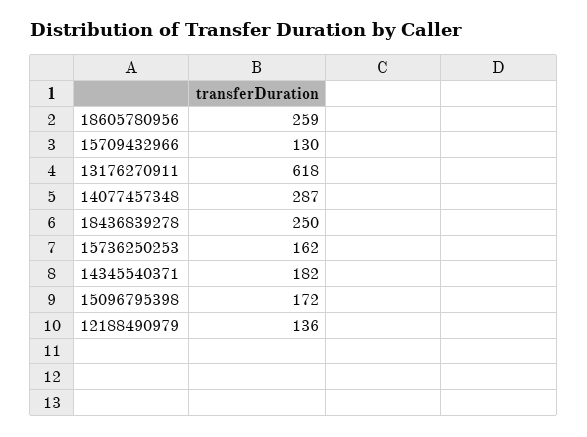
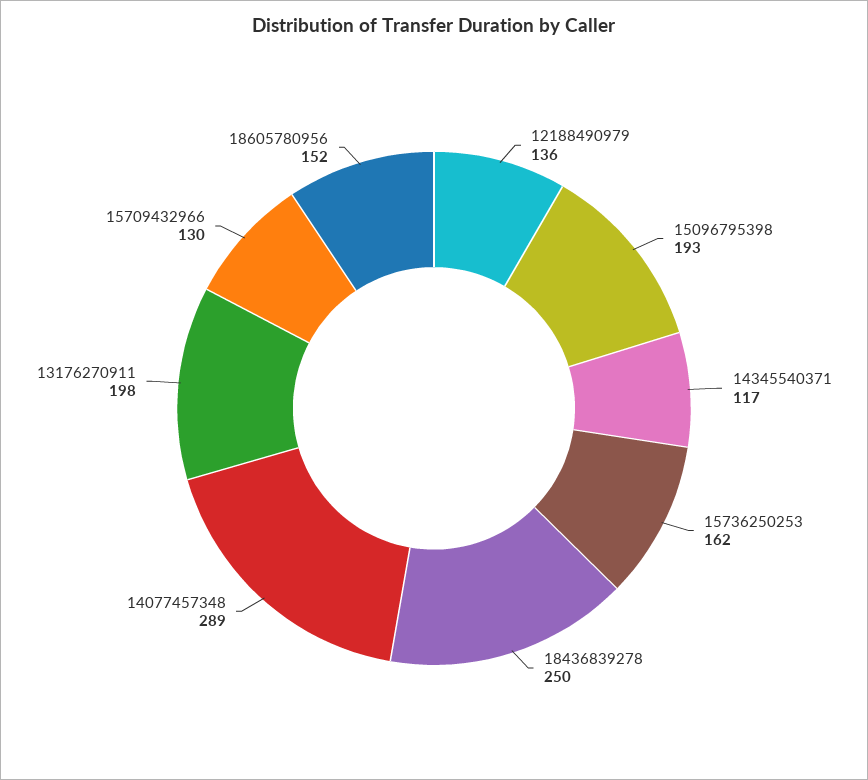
18605780956: 259 -> 152
13176270911: 618 -> 198
14077457348: 287 -> 289
14345540371: 182 -> 117
15096795398: 172 -> 193

